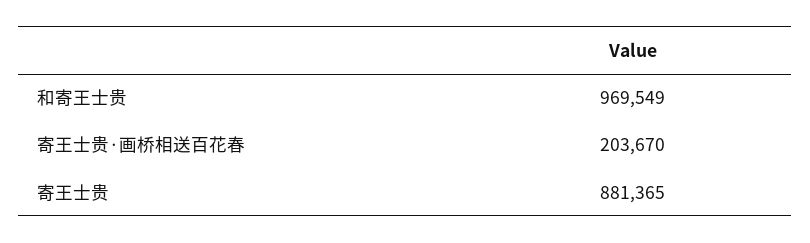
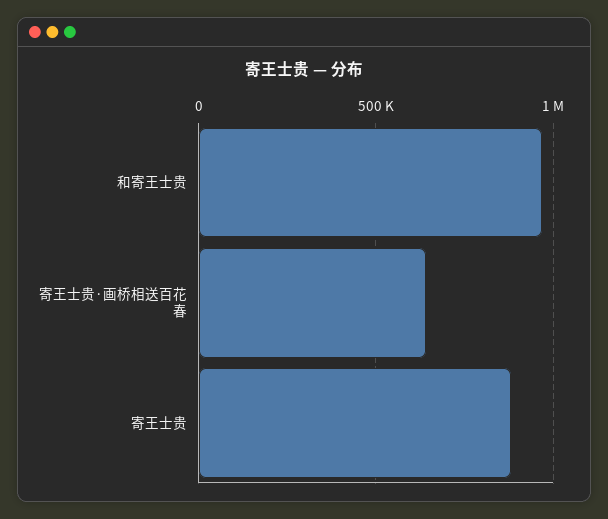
寄王士贵·画桥相送百花春: 203670 -> 650000

